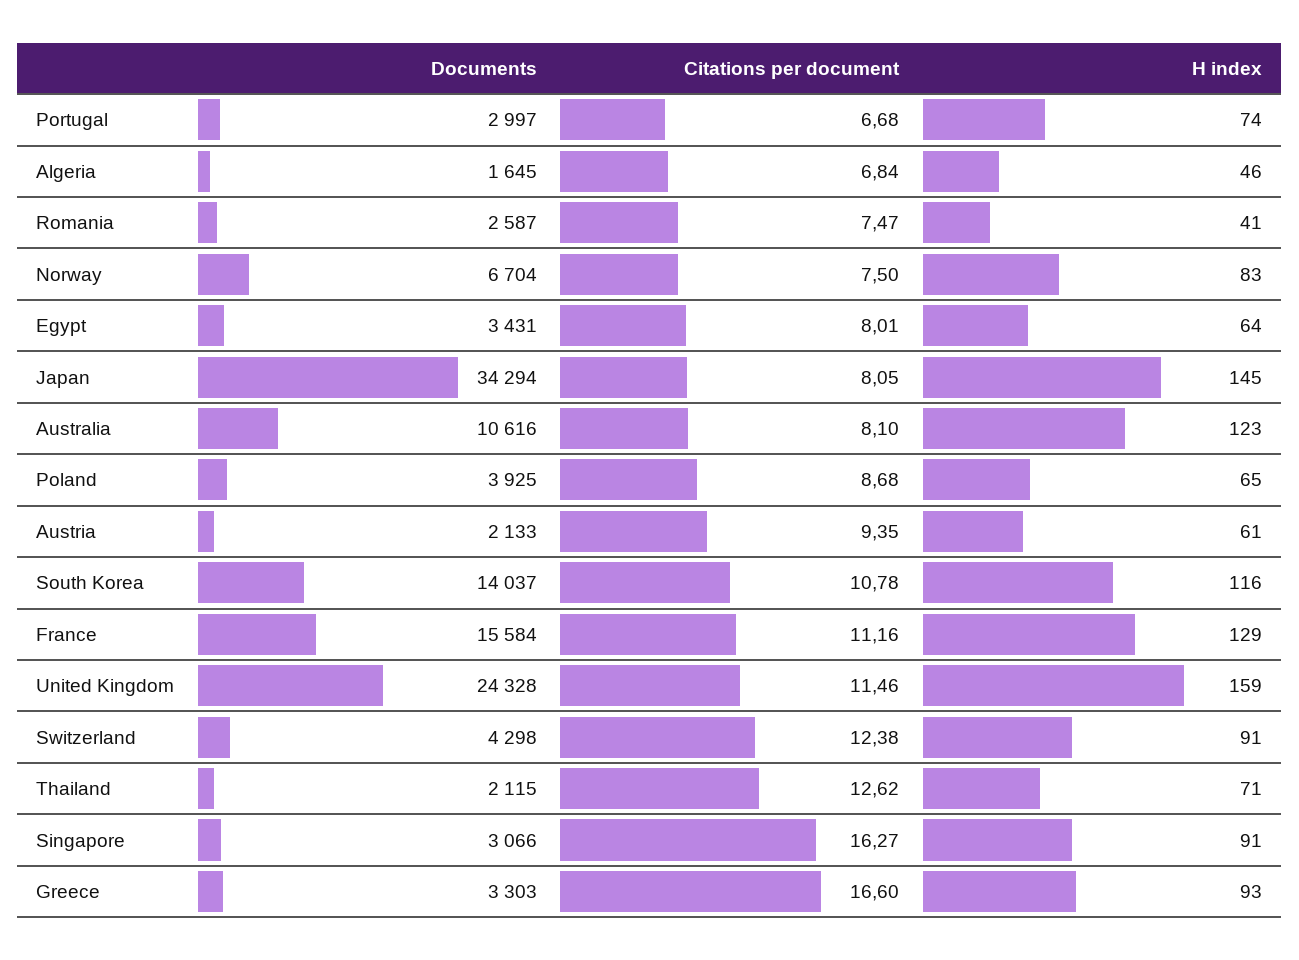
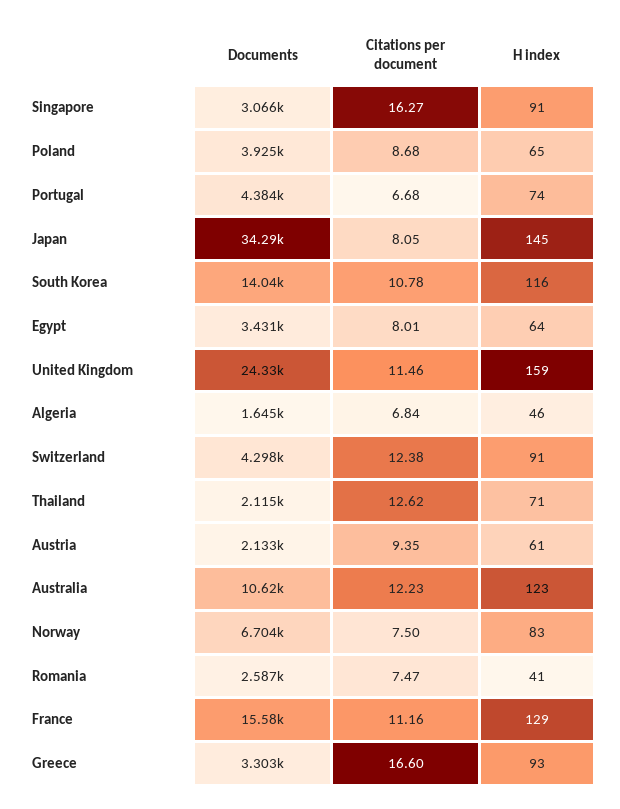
Documents, Portugal: 2997 -> 4384
Citations per document, Australia: 8.1 -> 12.23

